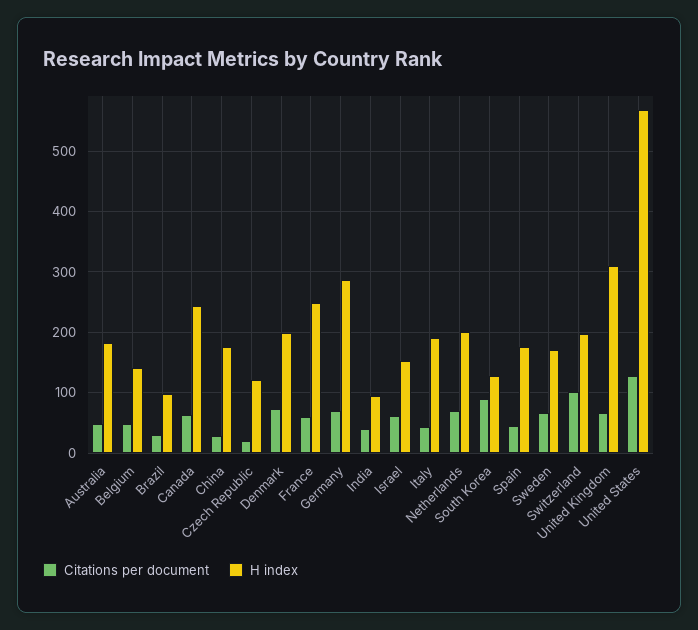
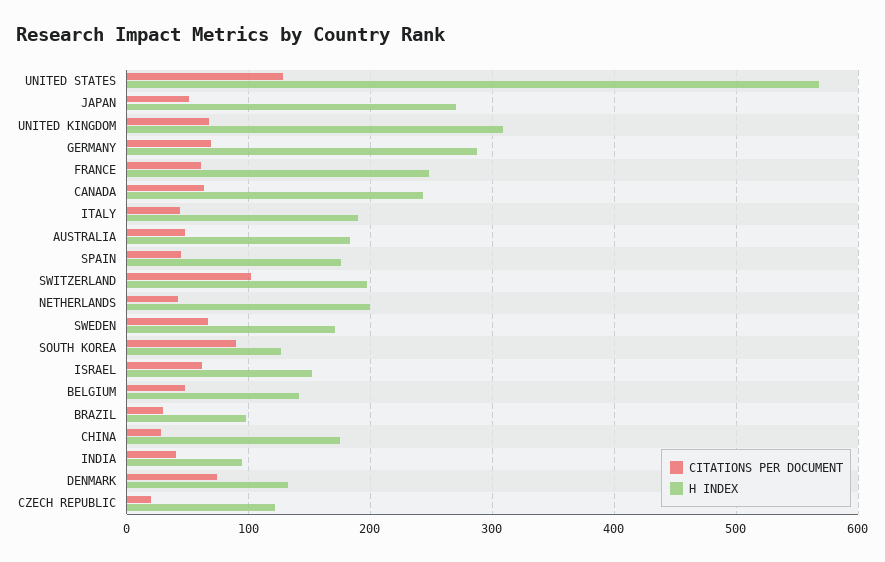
H index, Denmark: 200 -> 130
Citations per document, Netherlands: 70 -> 40
Citations per document, JAPAN: none -> 50
H index, JAPAN: none -> 270

